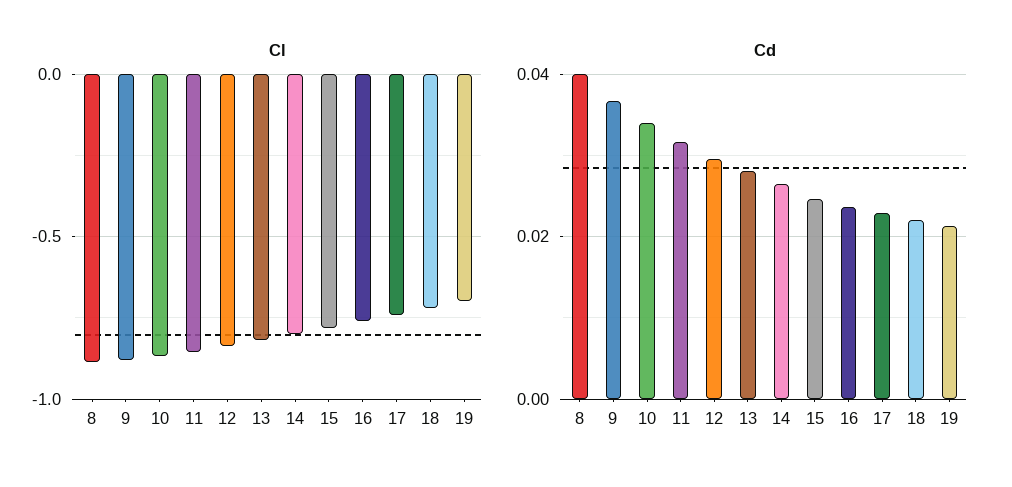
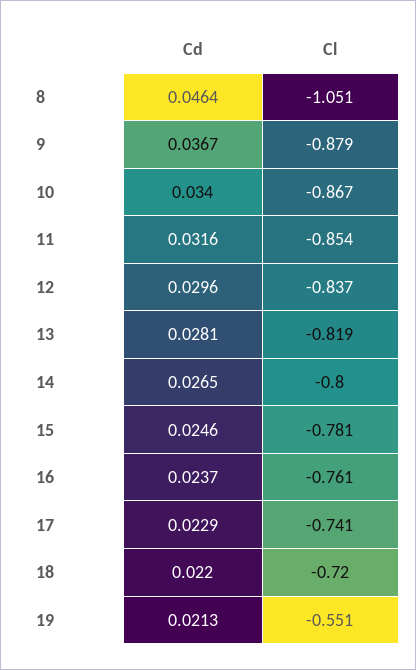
Cl, 8: -0.9 -> -1.051
Cl, 19: -0.7 -> -0.551
Cd, 8: 0.04 -> 0.0464

